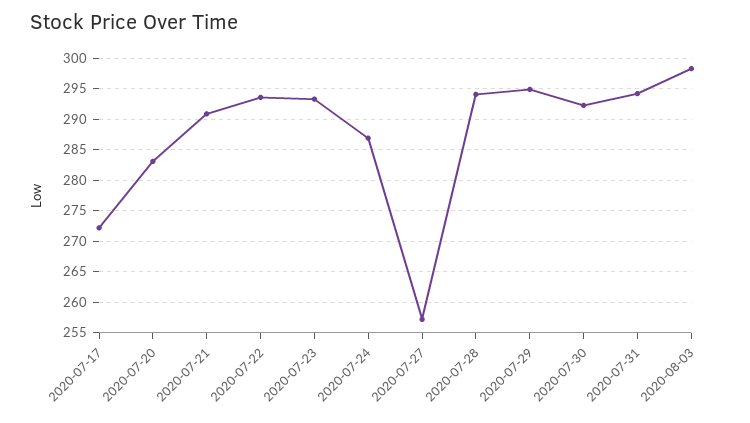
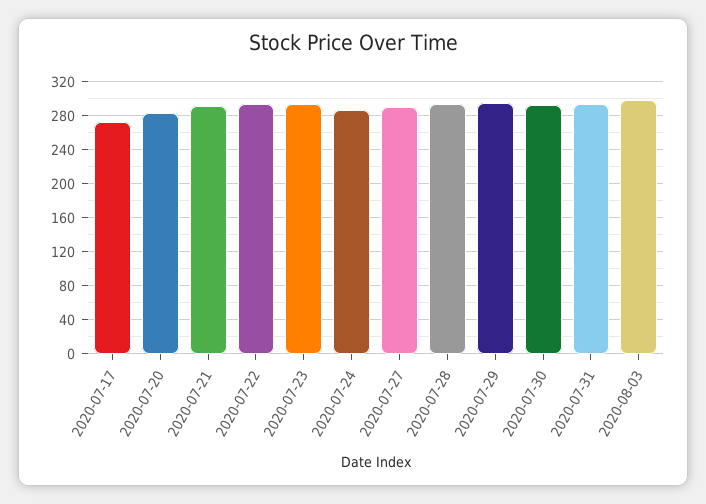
2020-07-27: 257 -> 290

